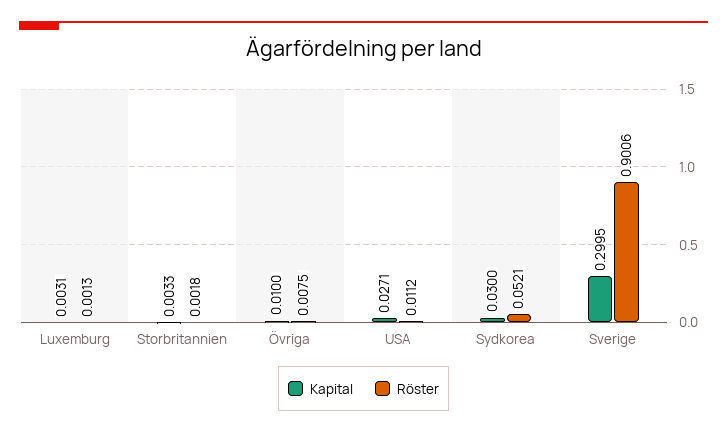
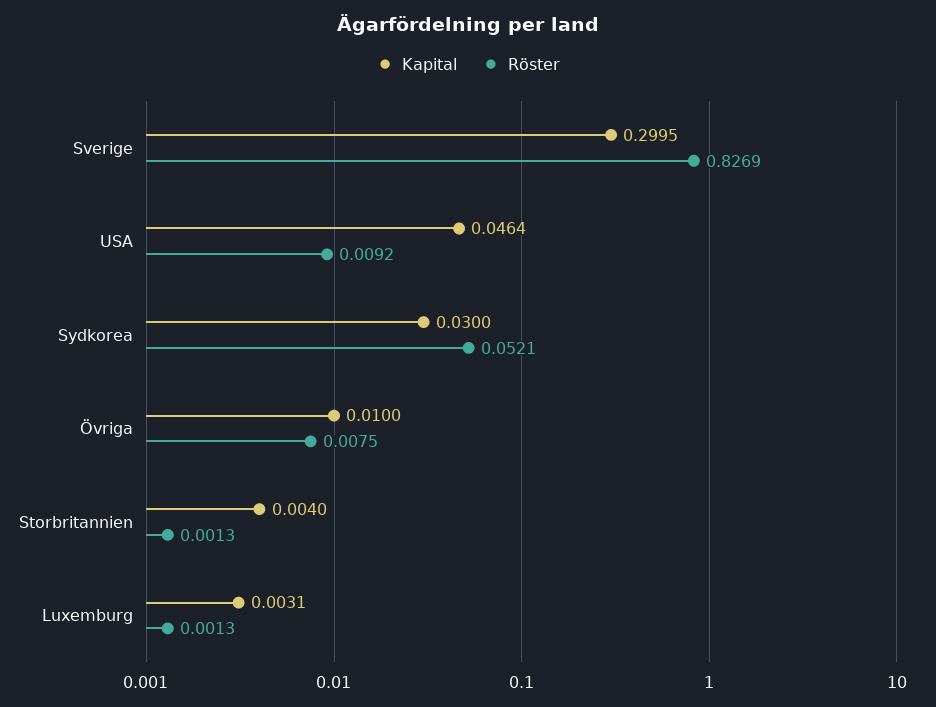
Kapital, Storbritannien: 0.0033 -> 0.004
Röster, Storbritannien: 0.0018 -> 0.0013
Kapital, USA: 0.0271 -> 0.0464
Röster, USA: 0.0112 -> 0.0092
Röster, Sverige: 0.9006 -> 0.8269

